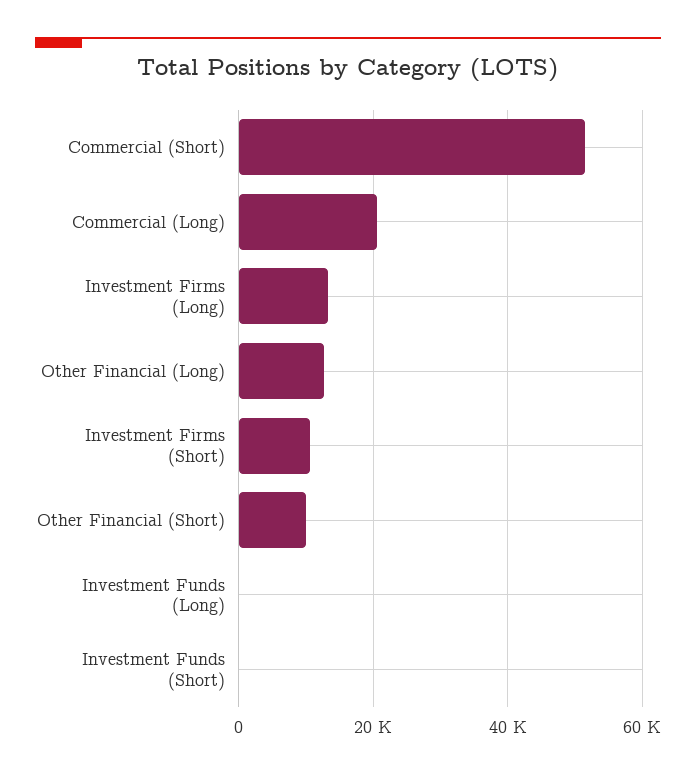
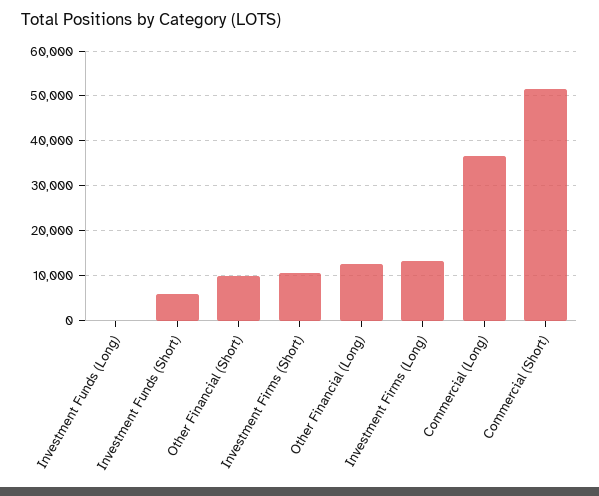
Commercial (Long): 20000 -> 36000
Investment Funds (Short): 0 -> 6000

